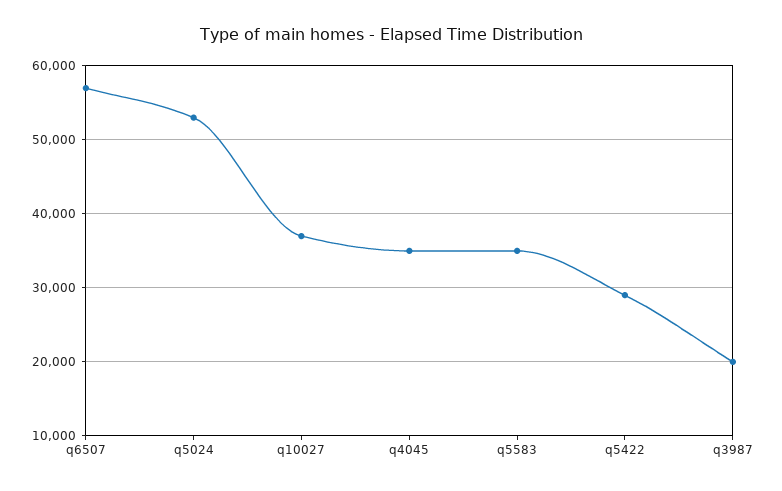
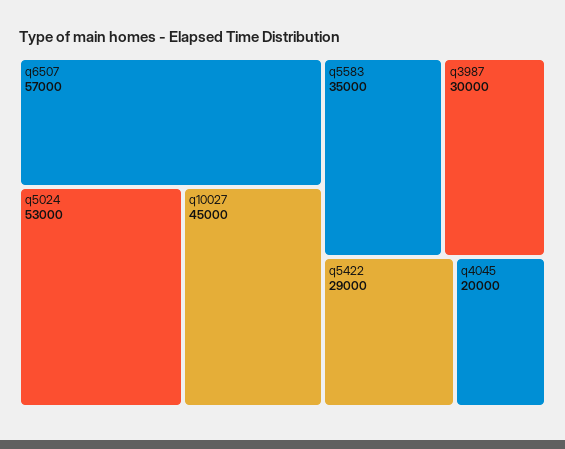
q10027: 37000 -> 45000
q4045: 35000 -> 20000
q3987: 20000 -> 30000

